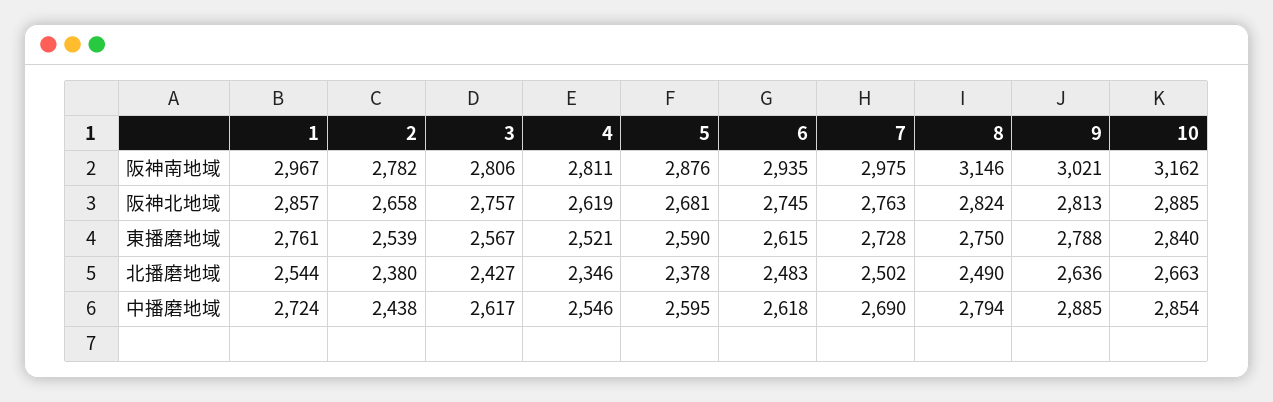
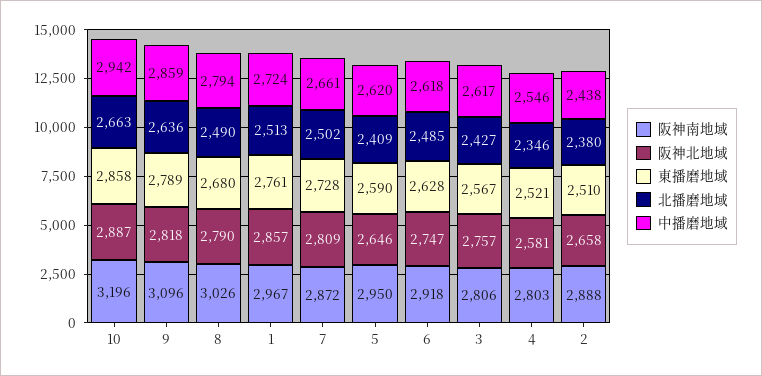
阪神南地域, 2: 2782 -> 2888
阪神南地域, 4: 2811 -> 2803
阪神南地域, 5: 2876 -> 2950
阪神南地域, 6: 2935 -> 2918
阪神南地域, 7: 2975 -> 2872
阪神南地域, 8: 3146 -> 3026
阪神南地域, 9: 3021 -> 3096
阪神南地域, 10: 3162 -> 3196
阪神北地域, 4: 2619 -> 2581
阪神北地域, 5: 2681 -> 2646
阪神北地域, 6: 2745 -> 2747
阪神北地域, 7: 2763 -> 2809
阪神北地域, 8: 2824 -> 2790
阪神北地域, 9: 2813 -> 2818
阪神北地域, 10: 2885 -> 2887
東播磨地域, 2: 2539 -> 2510
東播磨地域, 6: 2615 -> 2628
東播磨地域, 8: 2750 -> 2680
東播磨地域, 9: 2788 -> 2789
東播磨地域, 10: 2840 -> 2858
北播磨地域, 1: 2544 -> 2513
北播磨地域, 5: 2378 -> 2409
北播磨地域, 6: 2483 -> 2485
中播磨地域, 5: 2595 -> 2620
中播磨地域, 7: 2690 -> 2661
中播磨地域, 9: 2885 -> 2859
中播磨地域, 10: 2854 -> 2942

